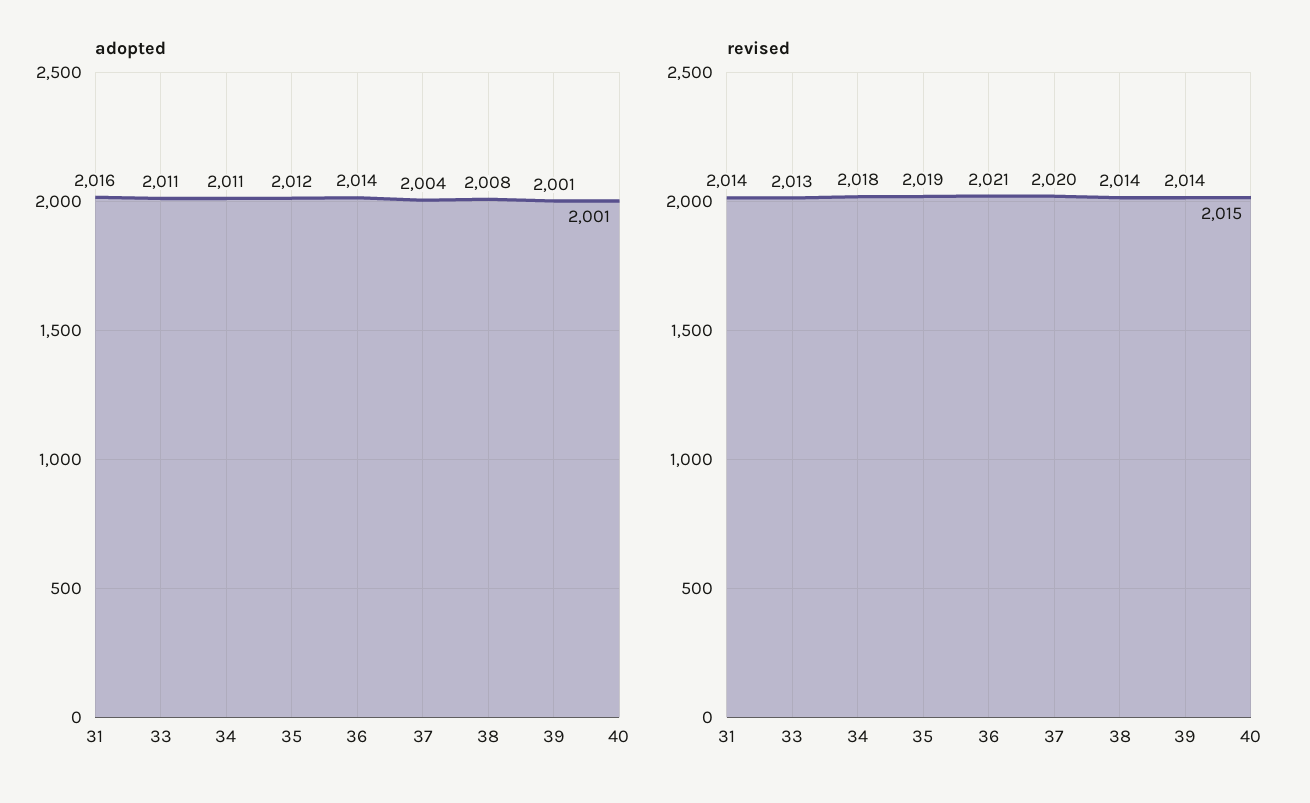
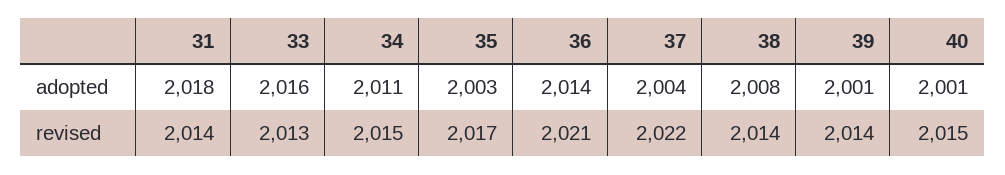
adopted, 31: 2016 -> 2018
adopted, 33: 2011 -> 2016
adopted, 35: 2012 -> 2003
revised, 34: 2018 -> 2015
revised, 35: 2019 -> 2017
revised, 37: 2020 -> 2022

